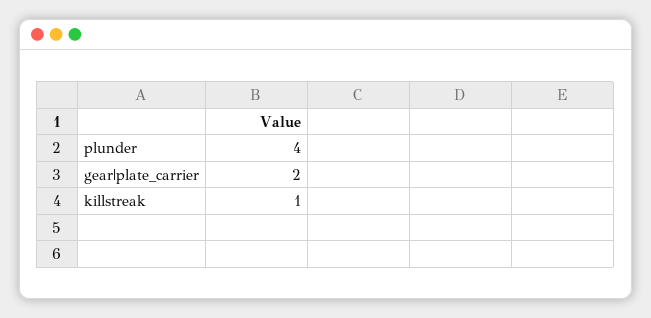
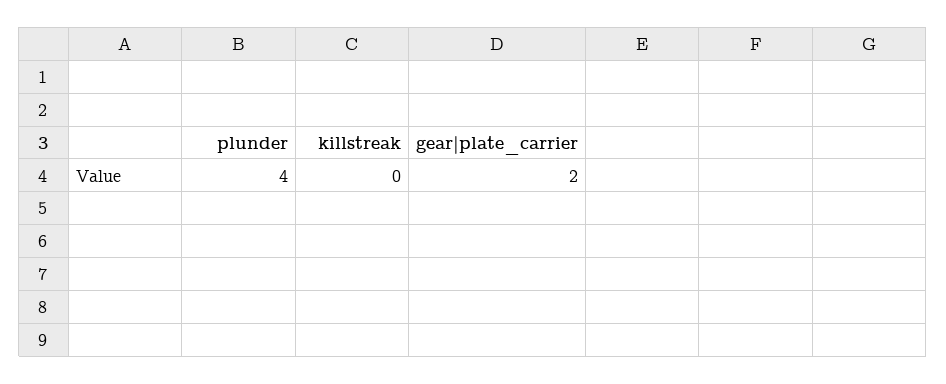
killstreak: 1 -> 0

